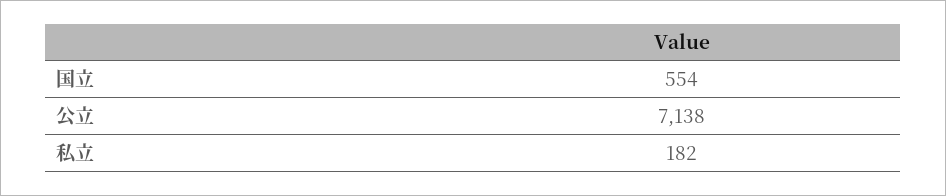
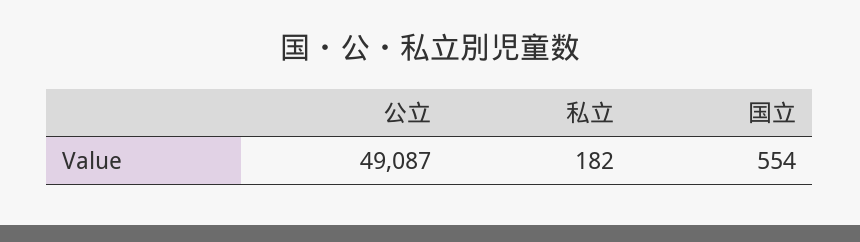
公立: 7138 -> 49087

